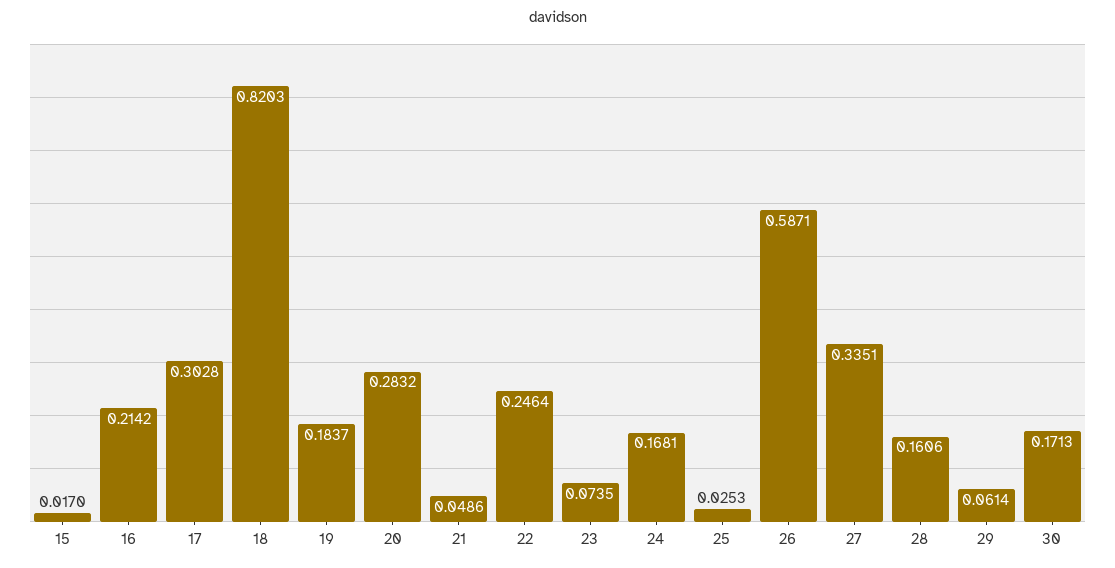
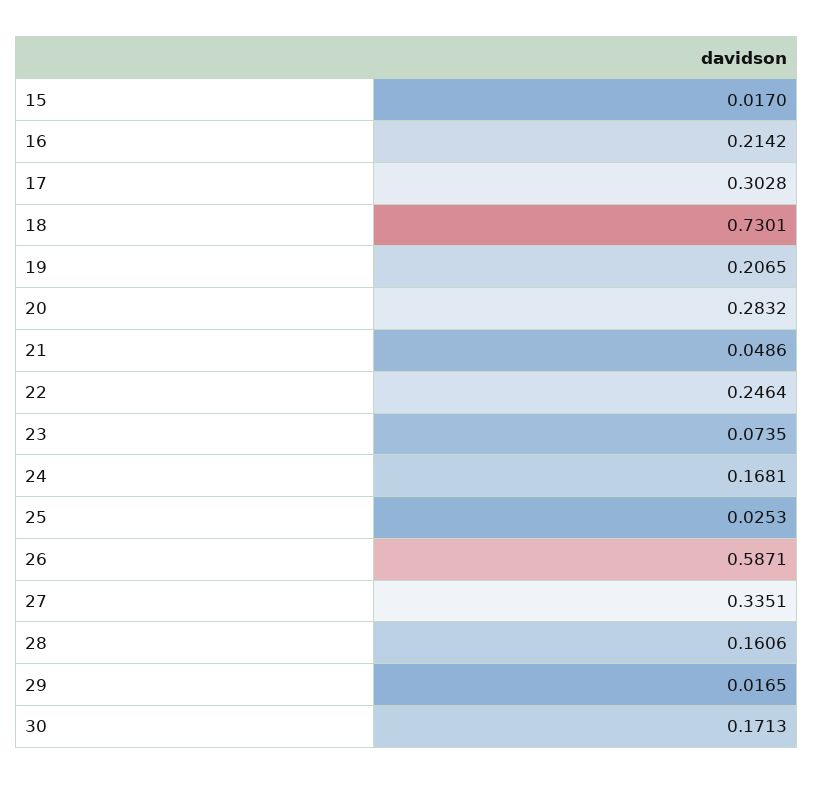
18: 0.8203 -> 0.7301
19: 0.1837 -> 0.2065
29: 0.0614 -> 0.0165

